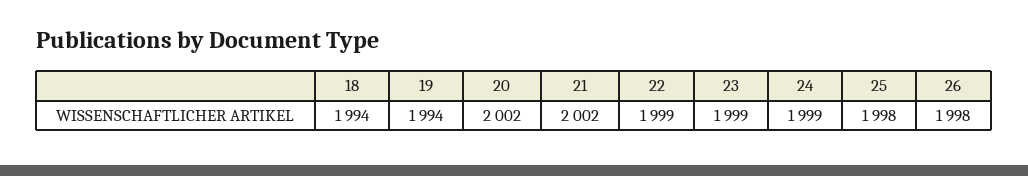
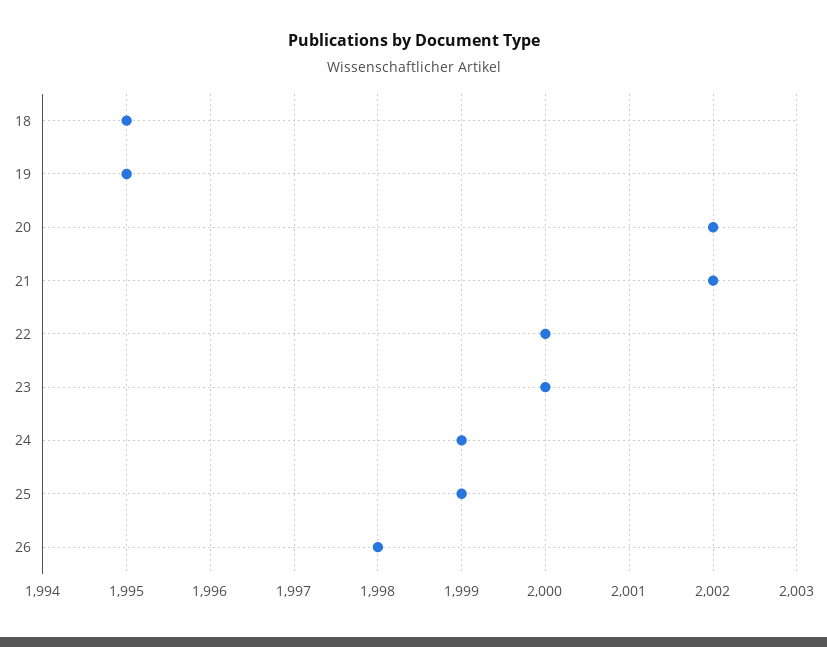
18: 1994 -> 1995
19: 1994 -> 1995
22: 1999 -> 2000
23: 1999 -> 2000
25: 1998 -> 1999

